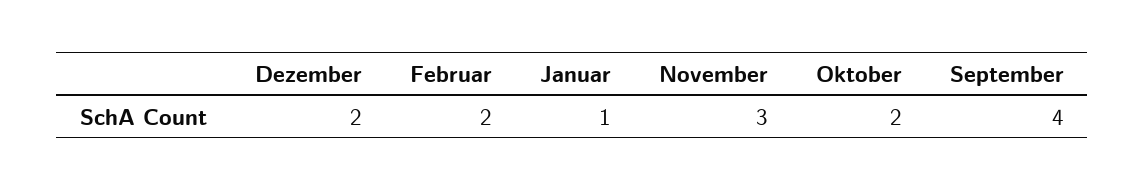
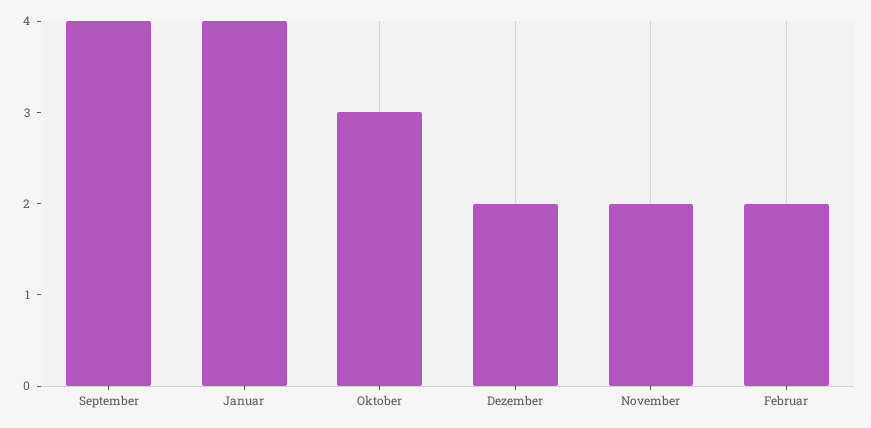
Januar: 1 -> 4
November: 3 -> 2
Oktober: 2 -> 3

